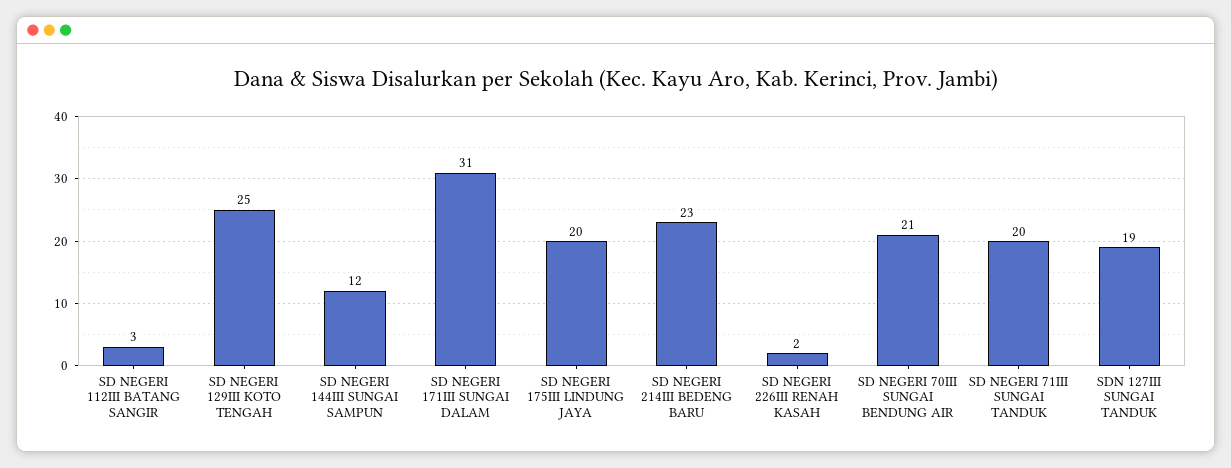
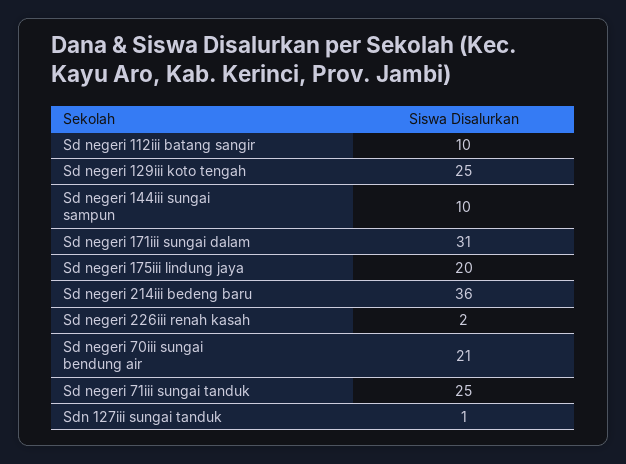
SD NEGERI 112III BATANG SANGIR: 3 -> 10
SD NEGERI 144III SUNGAI SAMPUN: 12 -> 10
SD NEGERI 214III BEDENG BARU: 23 -> 36
SD NEGERI 71III SUNGAI TANDUK: 20 -> 25
SDN 127III SUNGAI TANDUK: 19 -> 1

